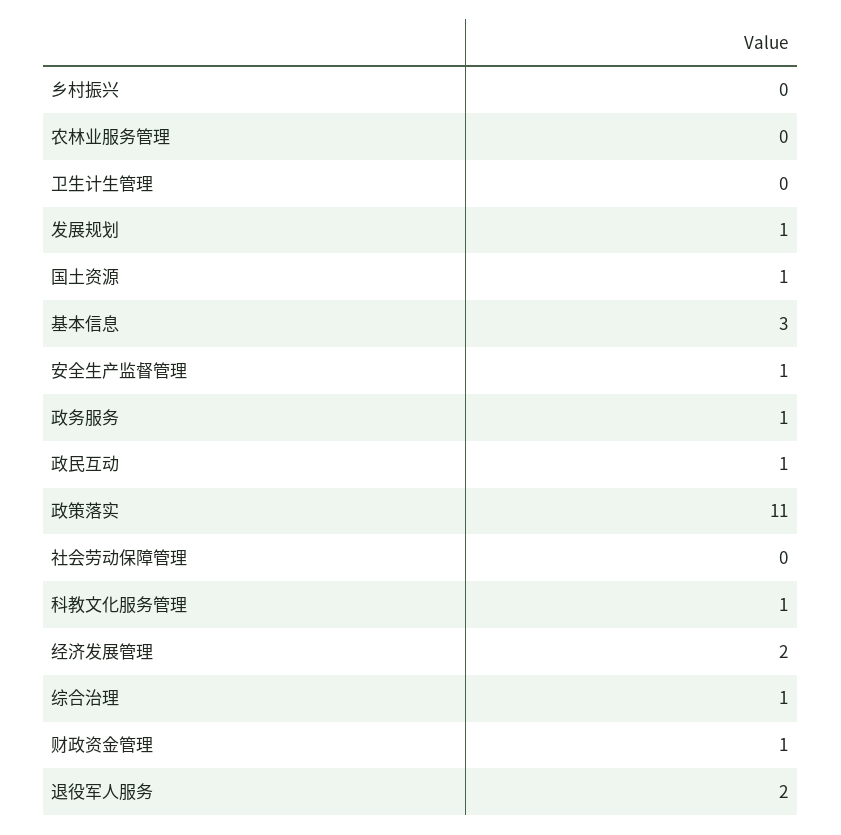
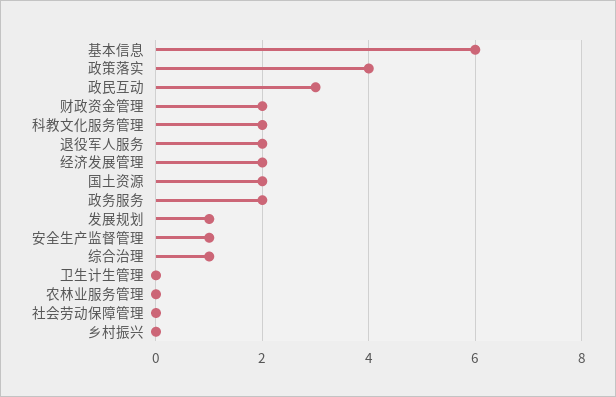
国土资源: 1 -> 2
基本信息: 3 -> 6
政务服务: 1 -> 2
政民互动: 1 -> 3
政策落实: 11 -> 4
科教文化服务管理: 1 -> 2
财政资金管理: 1 -> 2

